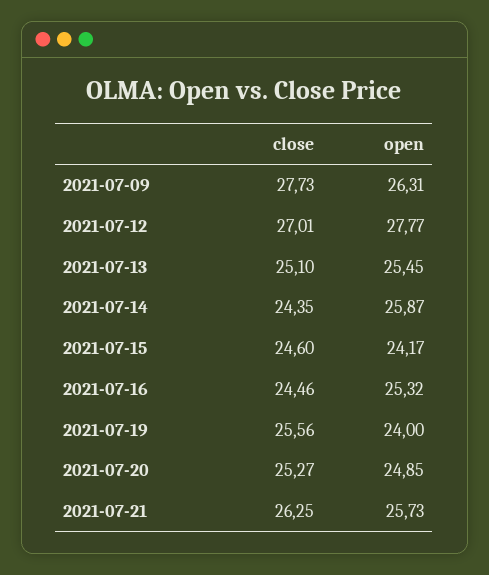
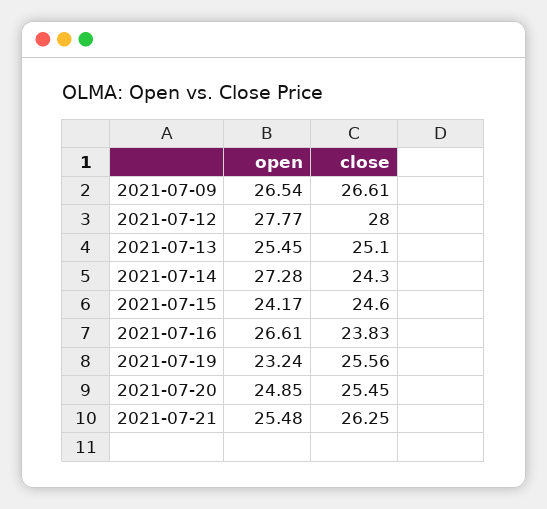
close, 2021-07-09: 27.73 -> 26.61
open, 2021-07-09: 26.31 -> 26.54
close, 2021-07-12: 27.01 -> 28
close, 2021-07-14: 24.35 -> 24.3
open, 2021-07-14: 25.87 -> 27.28
close, 2021-07-16: 24.46 -> 23.83
open, 2021-07-16: 25.32 -> 26.61
open, 2021-07-19: 24 -> 23.24
close, 2021-07-20: 25.27 -> 25.45
open, 2021-07-21: 25.73 -> 25.48

